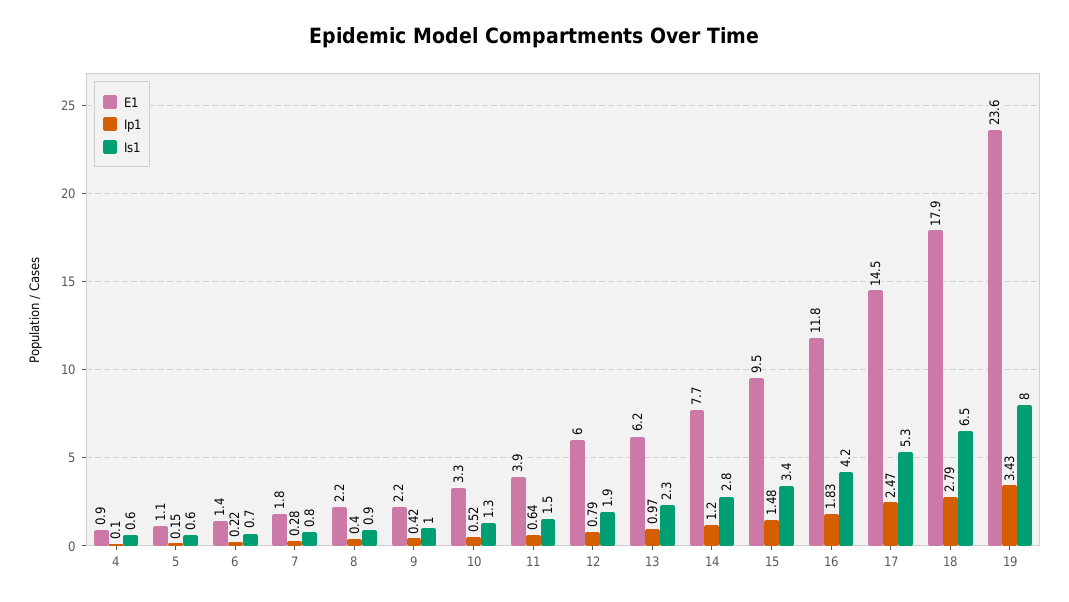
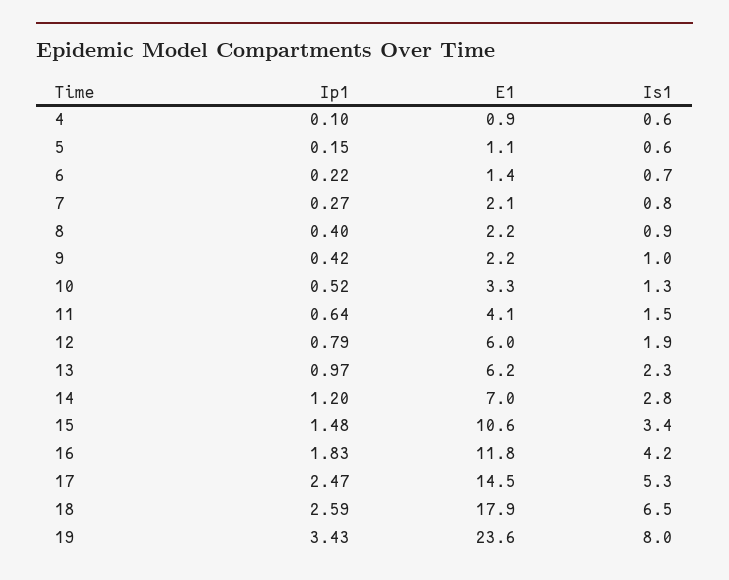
E1, 7: 1.8 -> 2.1
Ip1, 7: 0.28 -> 0.27
E1, 11: 3.9 -> 4.1
E1, 14: 7.7 -> 7
E1, 15: 9.5 -> 10.6
Ip1, 18: 2.79 -> 2.59

